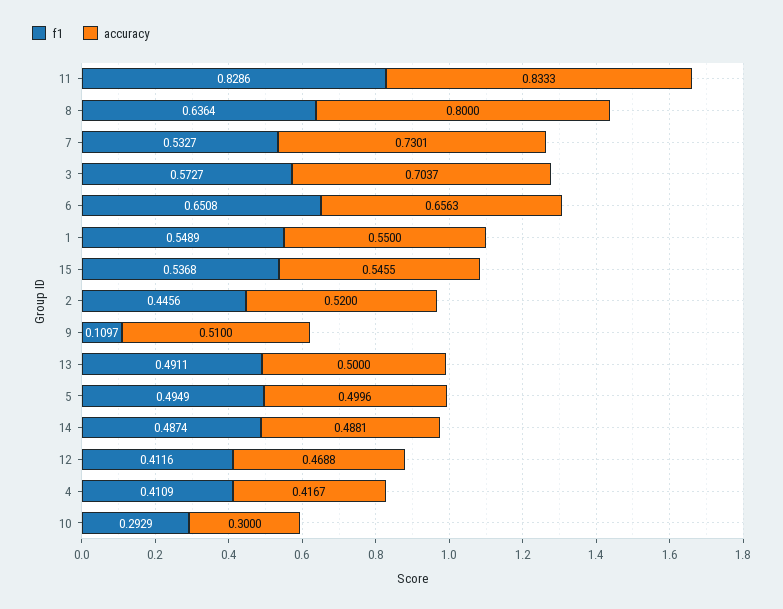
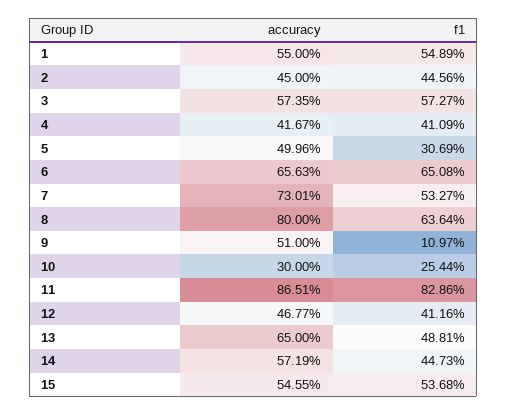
accuracy, 11: 0.8333 -> 0.8651
accuracy, 3: 0.7037 -> 0.5735
accuracy, 2: 0.52 -> 0.45
f1, 13: 0.4911 -> 0.4881
accuracy, 13: 0.5 -> 0.65
f1, 5: 0.4949 -> 0.3069
f1, 14: 0.4874 -> 0.4473
accuracy, 14: 0.4881 -> 0.5719
accuracy, 12: 0.4688 -> 0.4677
f1, 10: 0.2929 -> 0.2544

